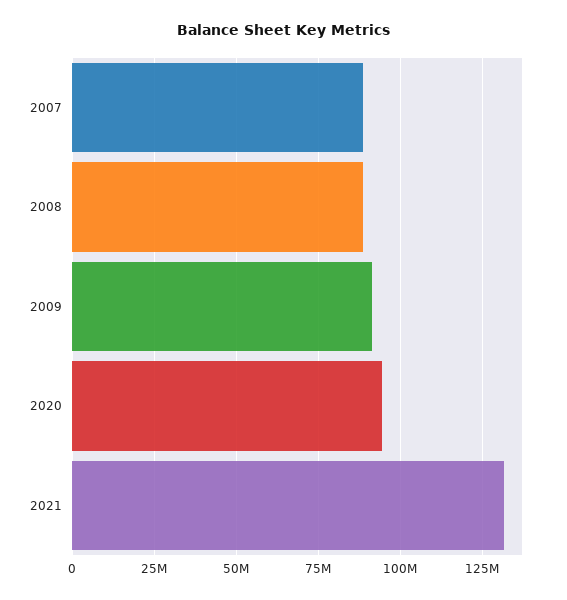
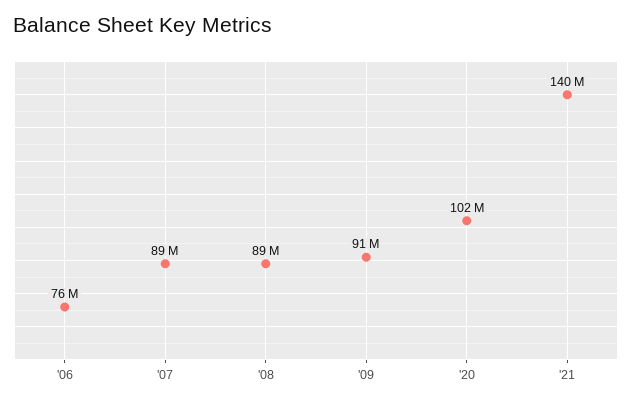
2020: 95000000 -> 102000000
2021: 132500000 -> 140000000
'06: none -> 76000000

